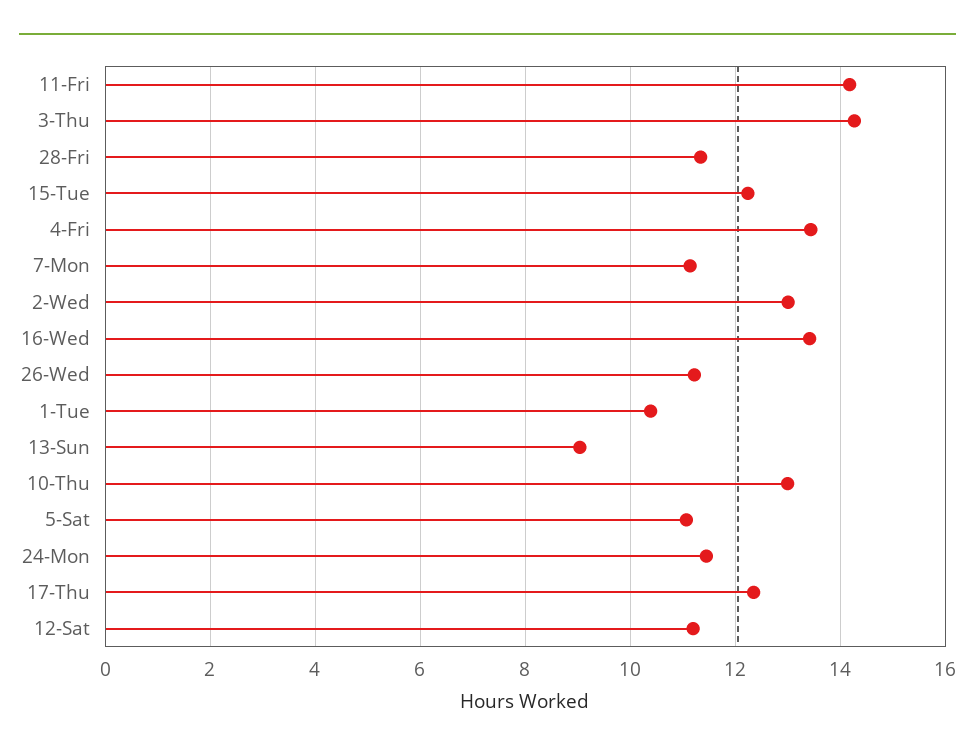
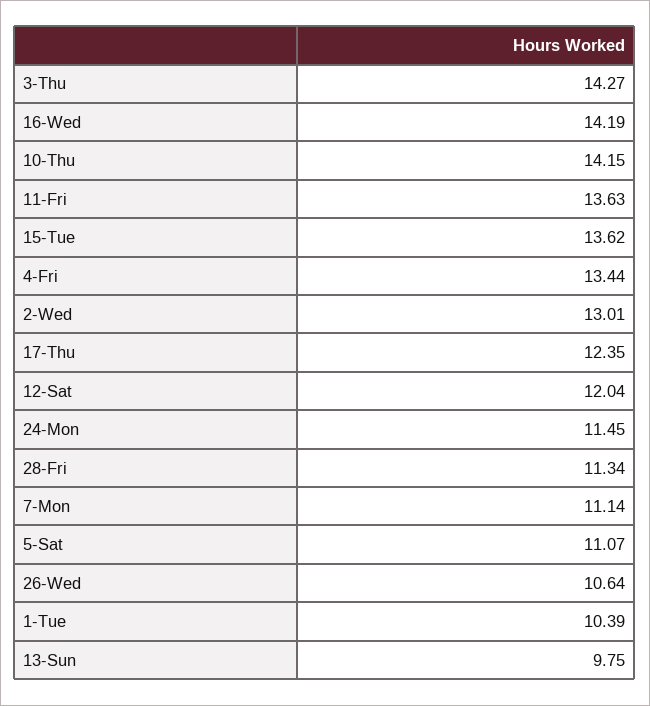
11-Fri: 14.2 -> 13.63
15-Tue: 12.2 -> 13.62
16-Wed: 13.4 -> 14.19
26-Wed: 11.2 -> 10.64
13-Sun: 9 -> 9.75
10-Thu: 13 -> 14.15
12-Sat: 11.2 -> 12.04

